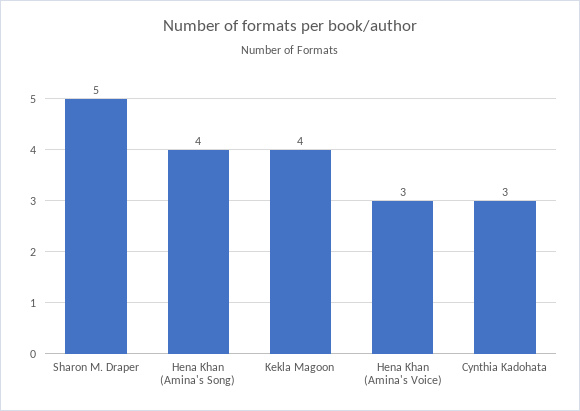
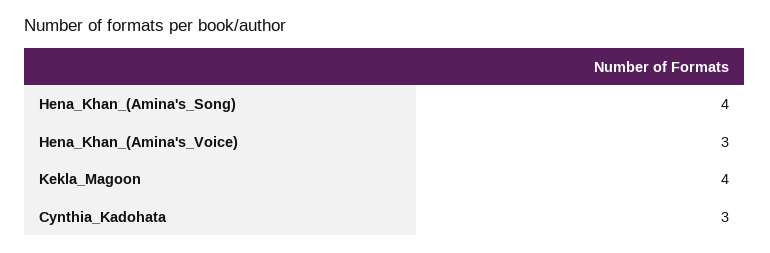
Sharon M. Draper: 5 -> none

